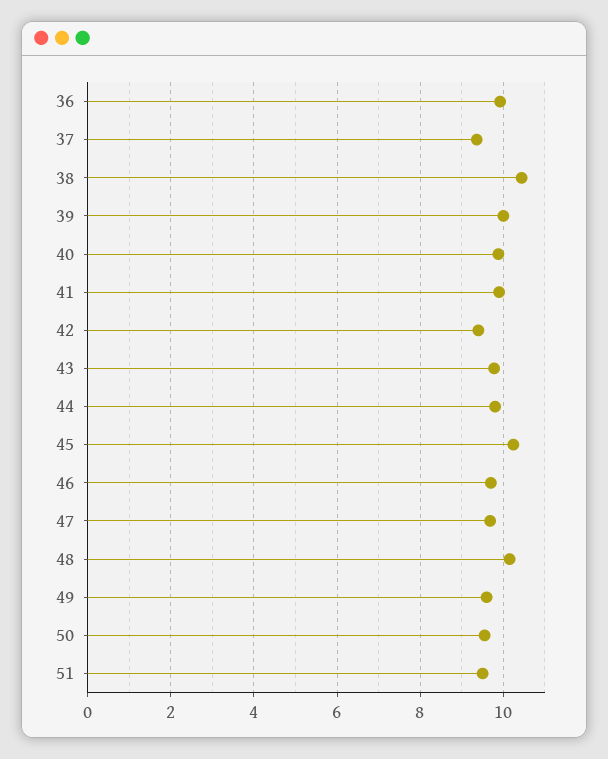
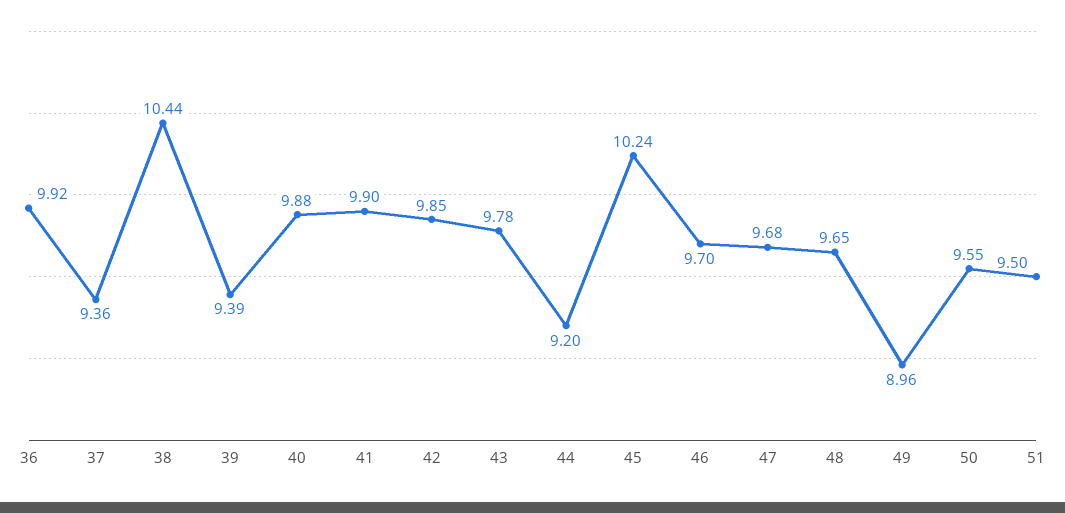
39: 10 -> 9.39
42: 9.4 -> 9.85
44: 9.8 -> 9.2
48: 10.2 -> 9.65
49: 9.6 -> 8.96

